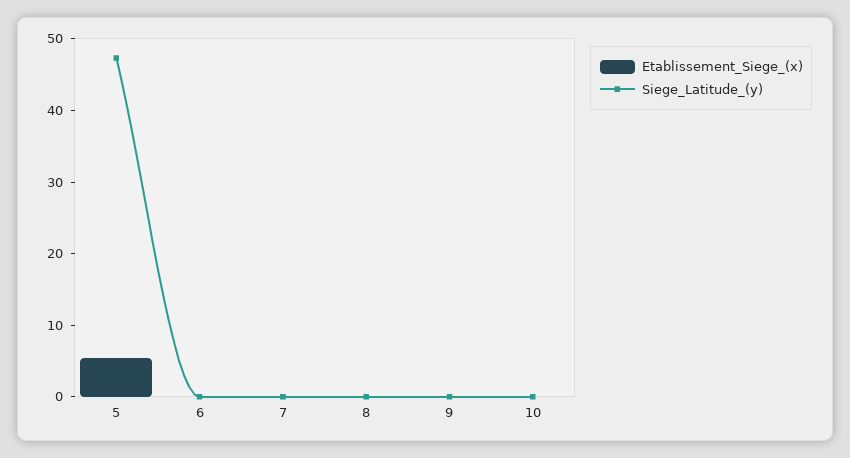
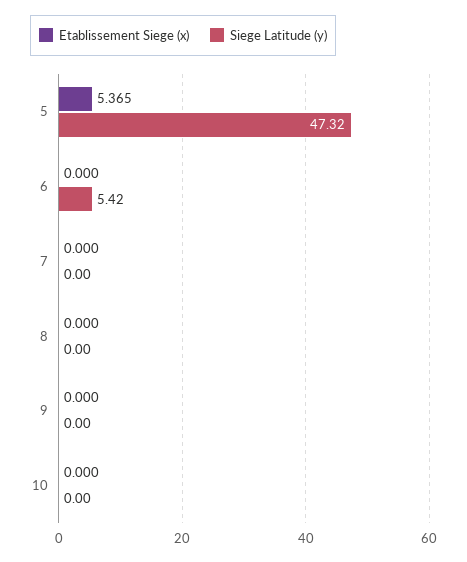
Siege_Latitude_(y), 6: 0 -> 5.42

